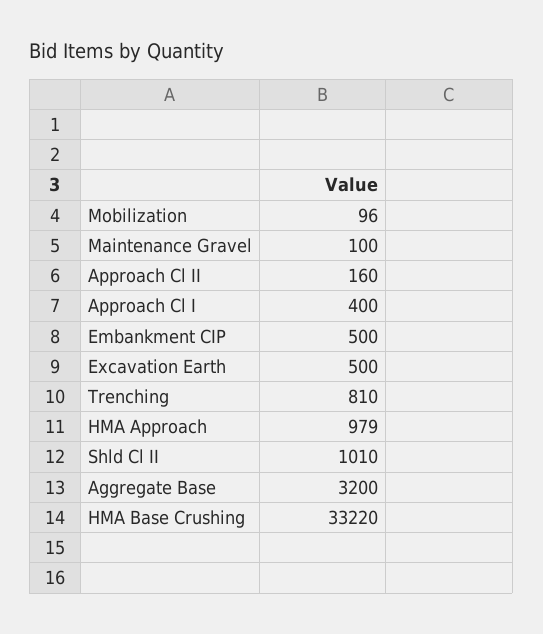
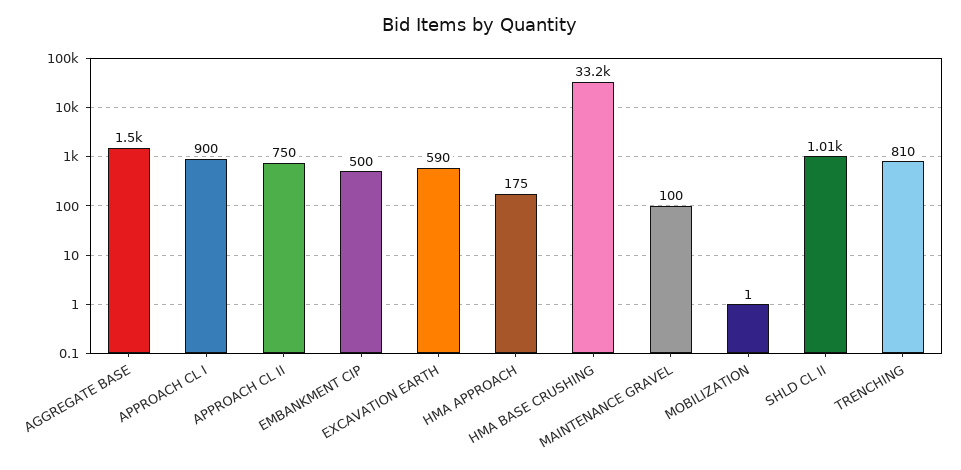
Mobilization: 96 -> 1
Approach Cl II: 160 -> 750
Approach Cl I: 400 -> 900
Excavation Earth: 500 -> 590
HMA Approach: 979 -> 175
Aggregate Base: 3200 -> 1500

